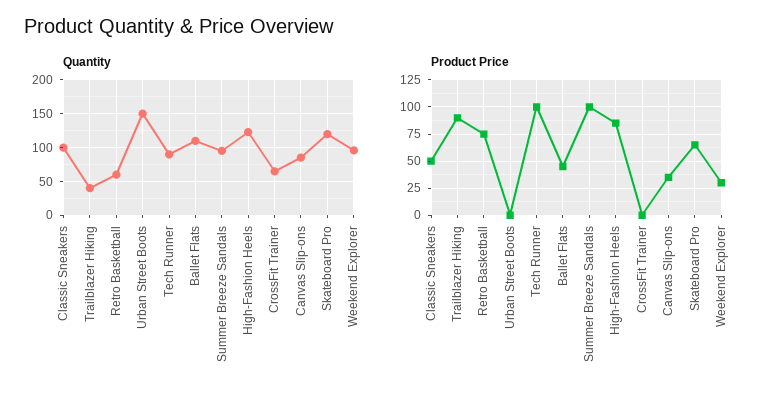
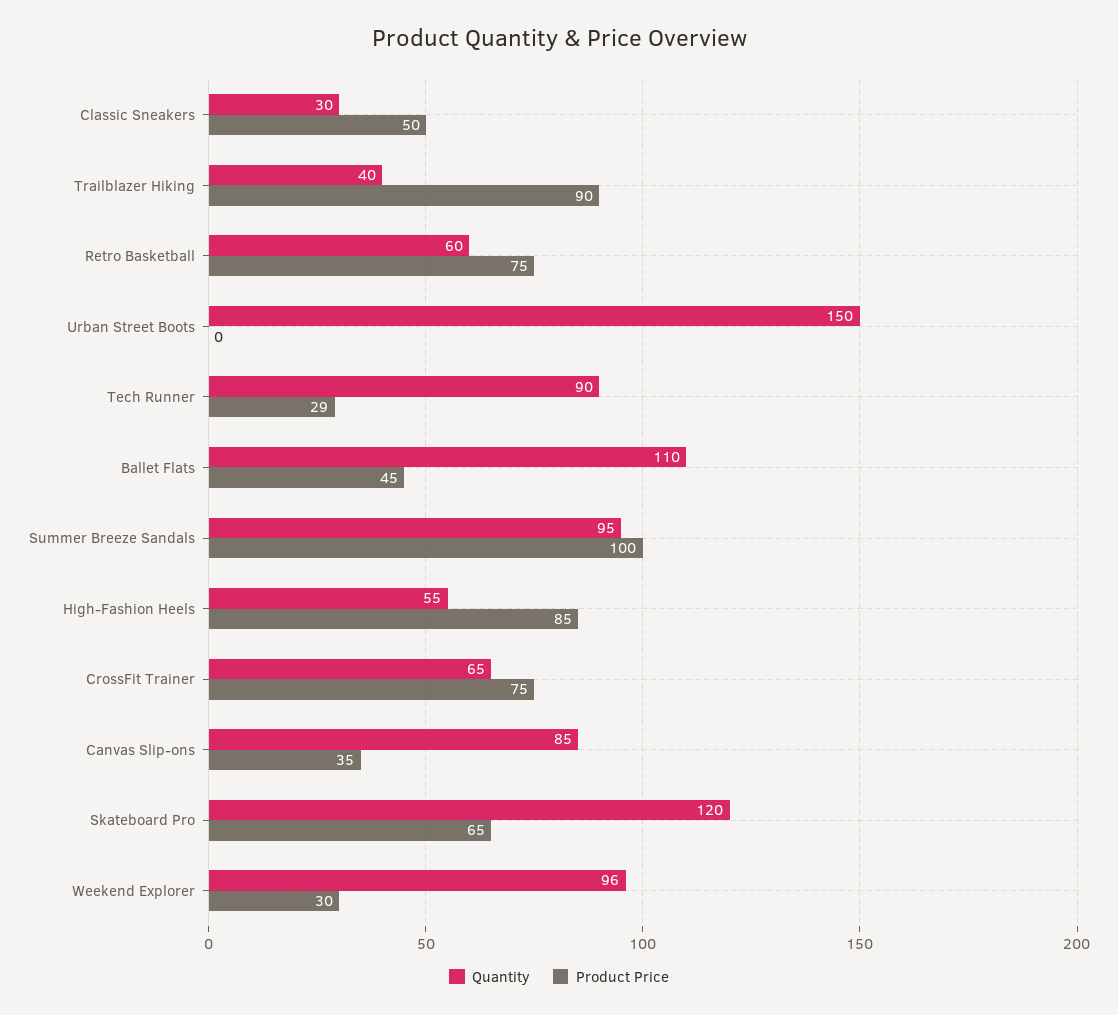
Quantity, Classic Sneakers: 100 -> 30
Quantity, High-Fashion Heels: 120 -> 55
Product Price, Tech Runner: 100 -> 29
Product Price, CrossFit Trainer: 0 -> 75

